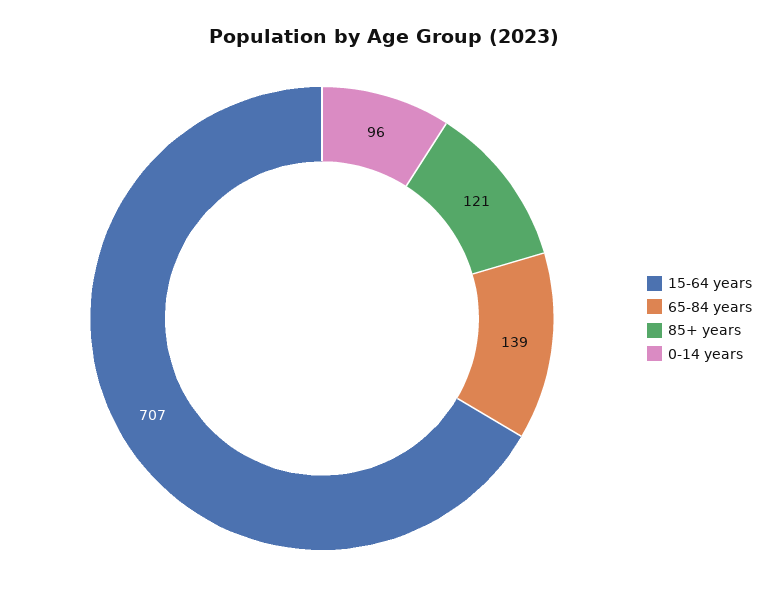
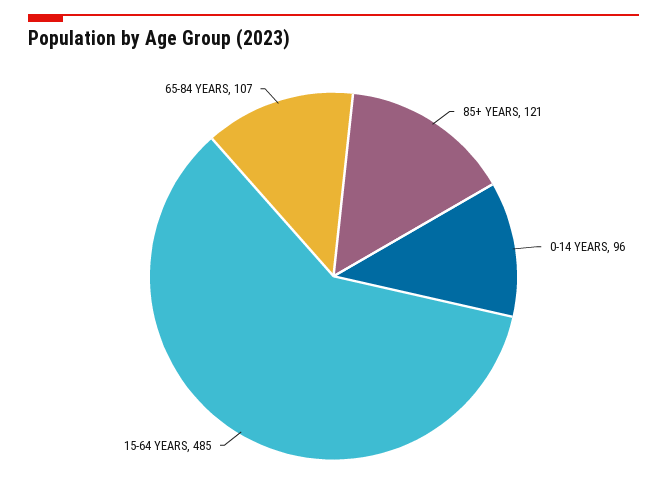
15-64 years: 707 -> 485
65-84 years: 139 -> 107

